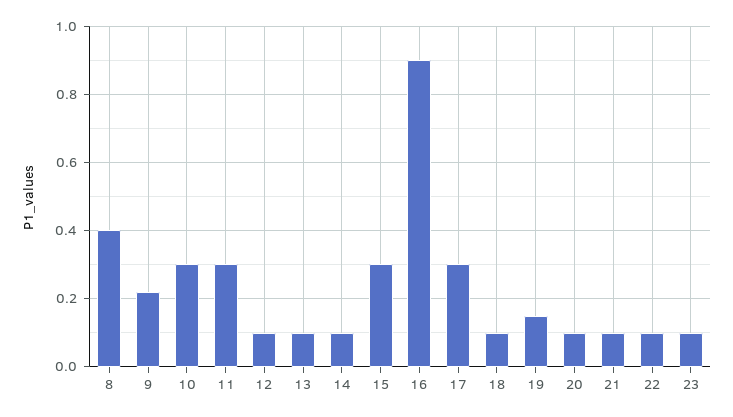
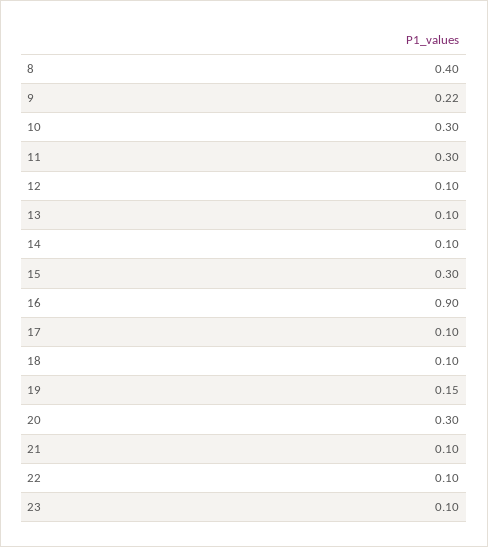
17: 0.3 -> 0.1
20: 0.1 -> 0.3

